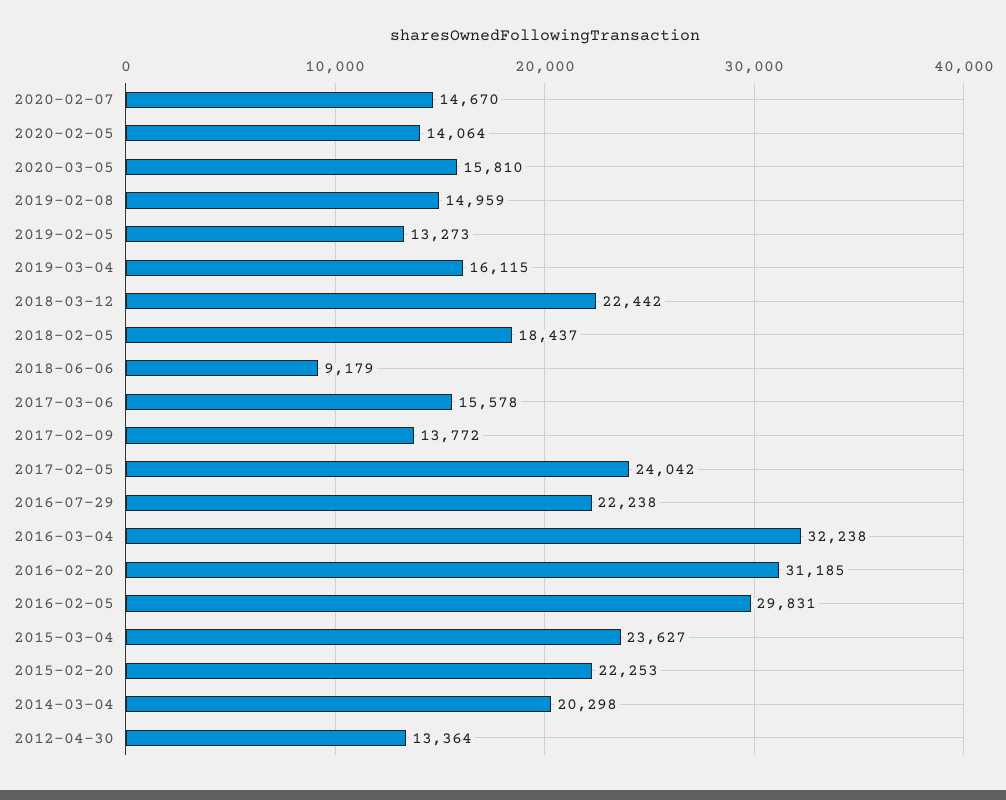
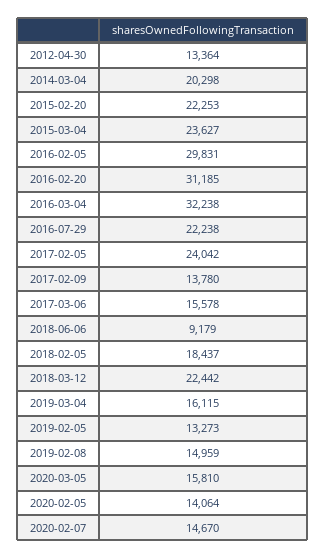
2017-02-09: 13772 -> 13780

